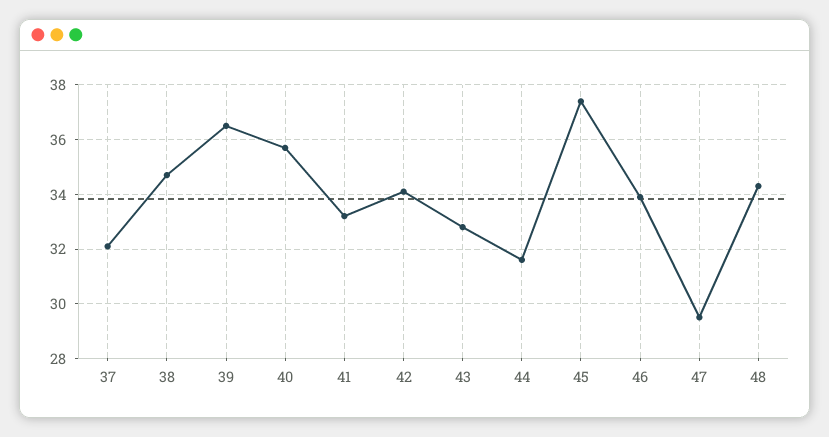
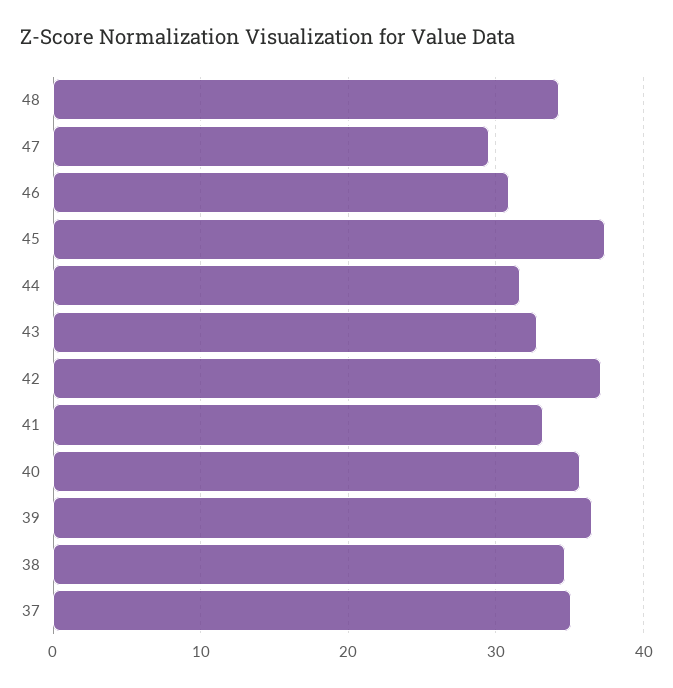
37: 32 -> 35
42: 34 -> 37
46: 34 -> 31

